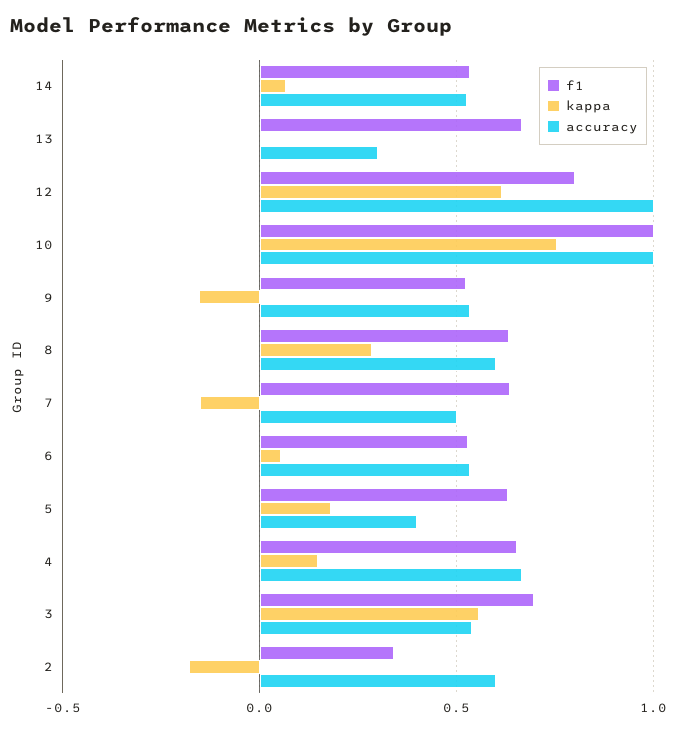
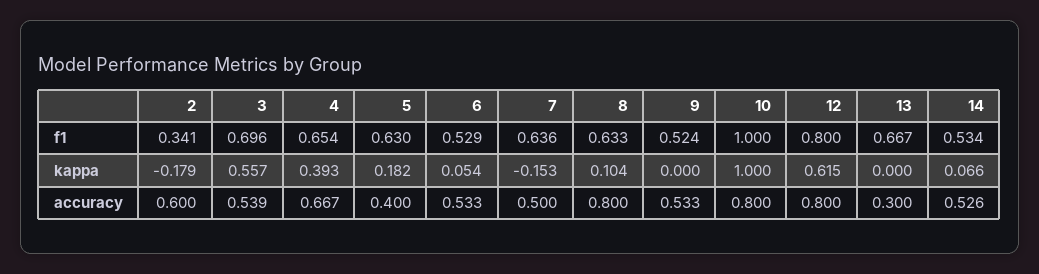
accuracy, 12: 1 -> 0.8
kappa, 10: 0.75 -> 1
accuracy, 10: 1 -> 0.8
kappa, 9: -0.15 -> 0
kappa, 8: 0.3 -> 0.104
accuracy, 8: 0.6 -> 0.8
kappa, 4: 0.15 -> 0.393

